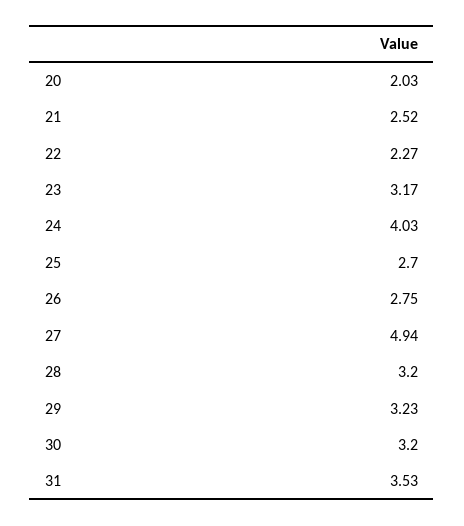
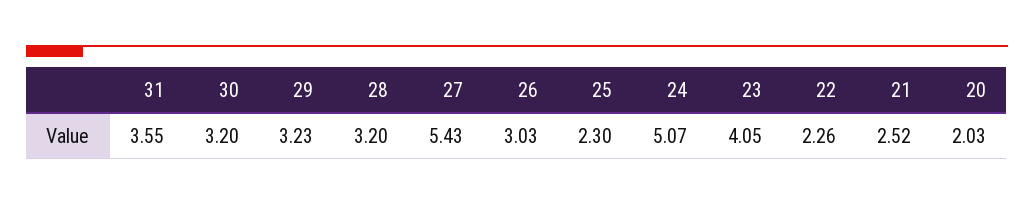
22: 2.27 -> 2.26
23: 3.17 -> 4.05
24: 4.03 -> 5.07
25: 2.7 -> 2.3
26: 2.75 -> 3.03
27: 4.94 -> 5.43
31: 3.53 -> 3.55

